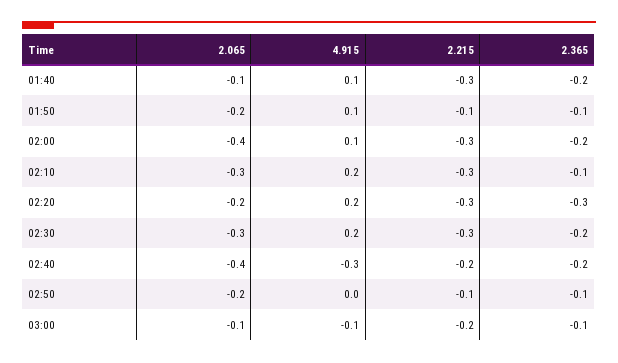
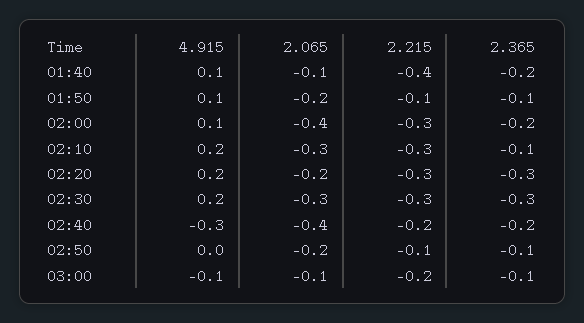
2.215, 01:40: -0.3 -> -0.4
2.365, 02:30: -0.2 -> -0.3

